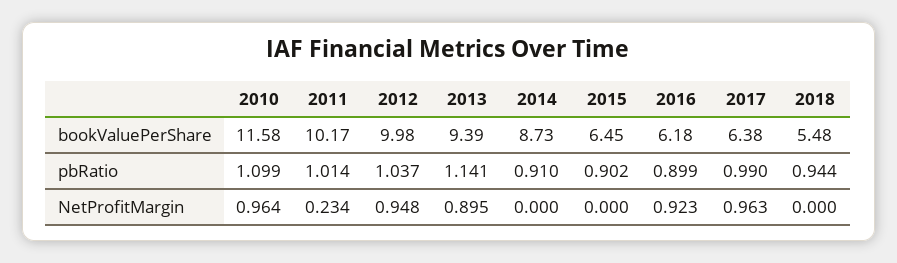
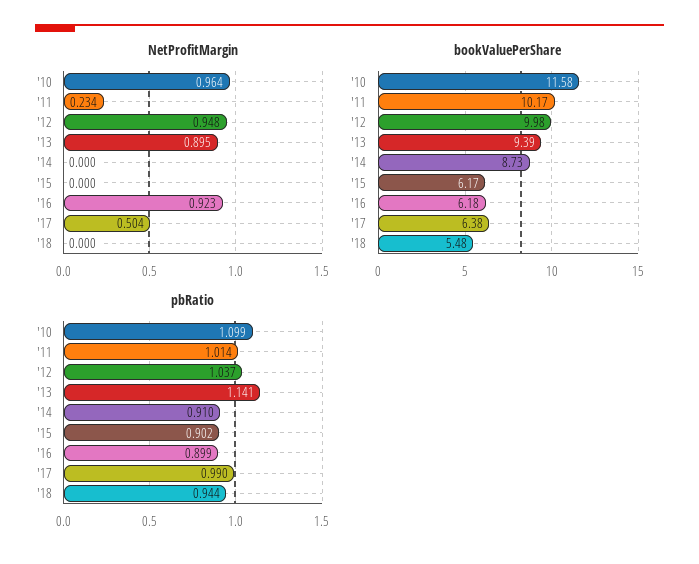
bookValuePerShare, 2015: 6.45 -> 6.17
NetProfitMargin, 2017: 0.963 -> 0.504

